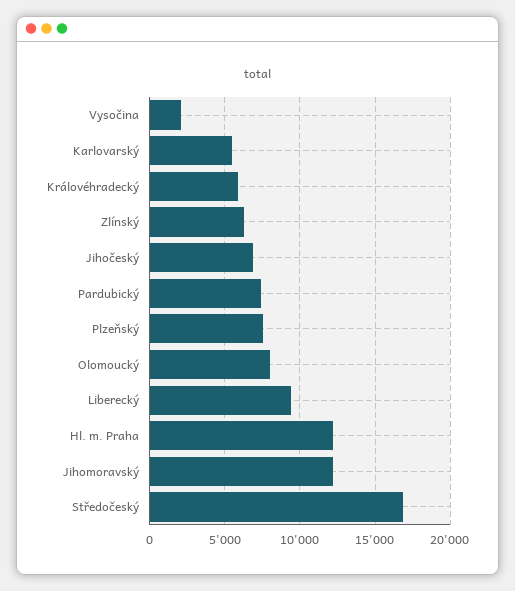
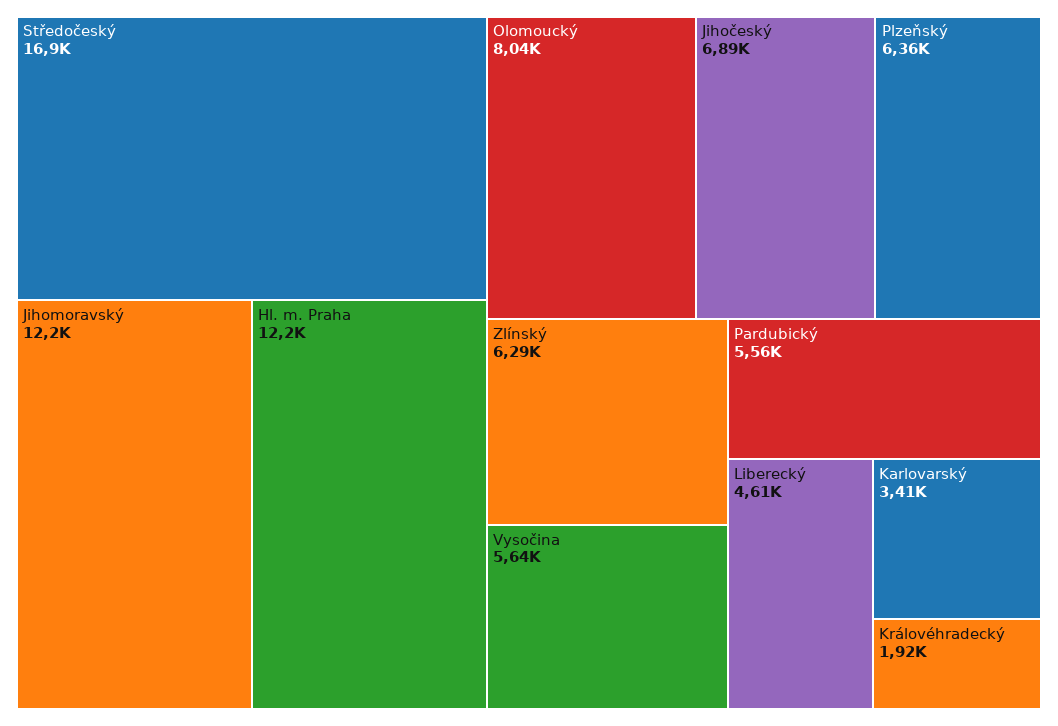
Vysočina: 2000 -> 5640
Karlovarský: 5500 -> 3410
Královéhradecký: 6000 -> 1920
Pardubický: 7500 -> 5560
Plzeňský: 7500 -> 6360
Liberecký: 9500 -> 4610

